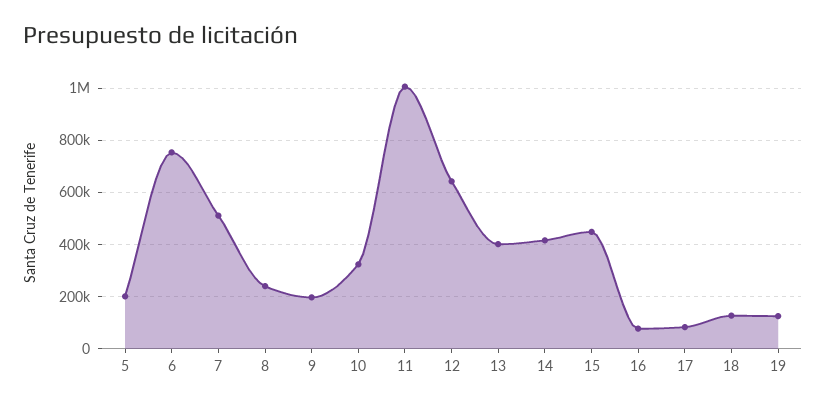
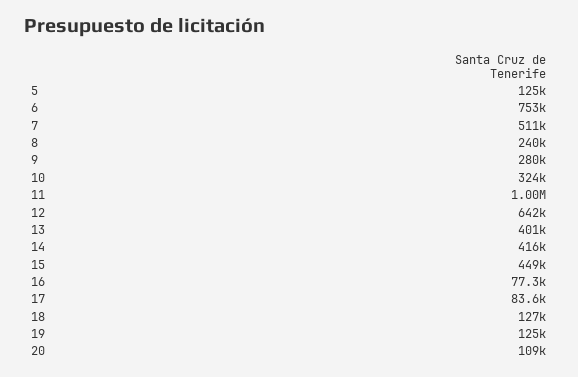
5: 200000 -> 125000
9: 200000 -> 280000
20: none -> 109000

